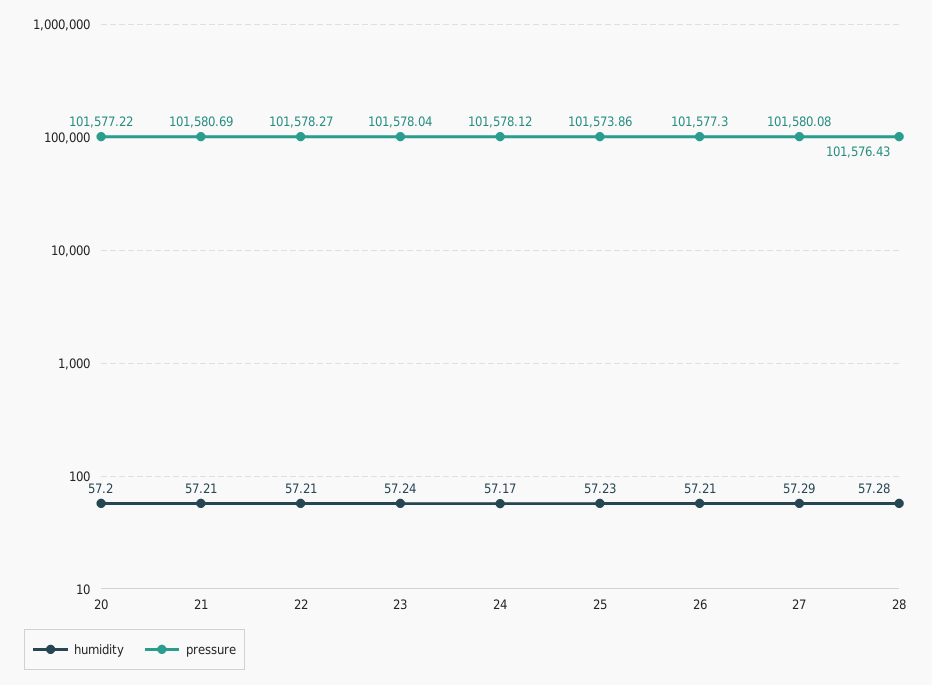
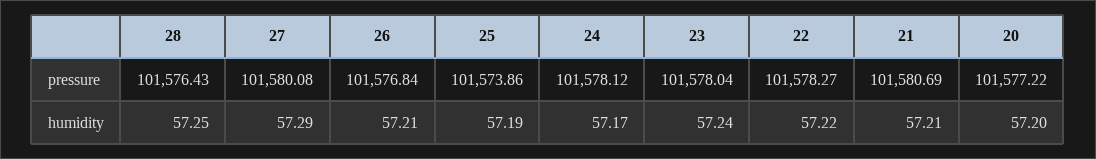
humidity, 22: 57.21 -> 57.22
humidity, 25: 57.23 -> 57.19
pressure, 26: 101577.3 -> 101576.84
humidity, 28: 57.28 -> 57.25

